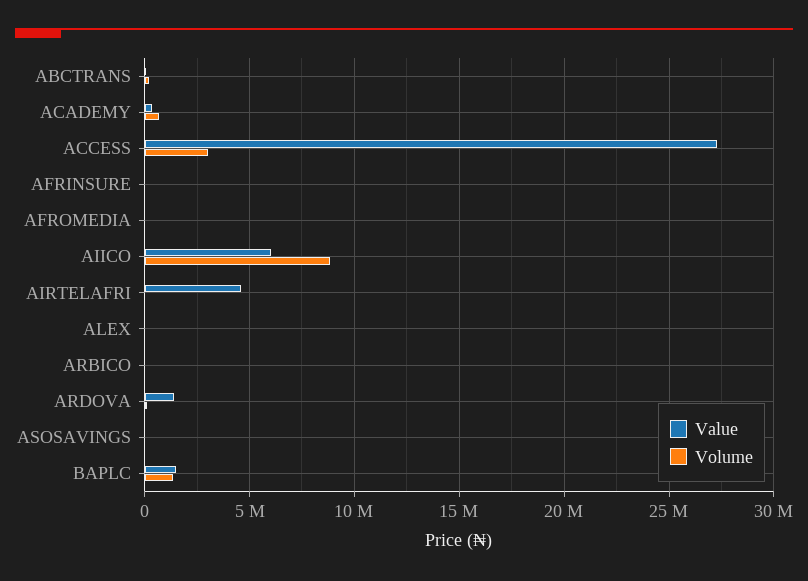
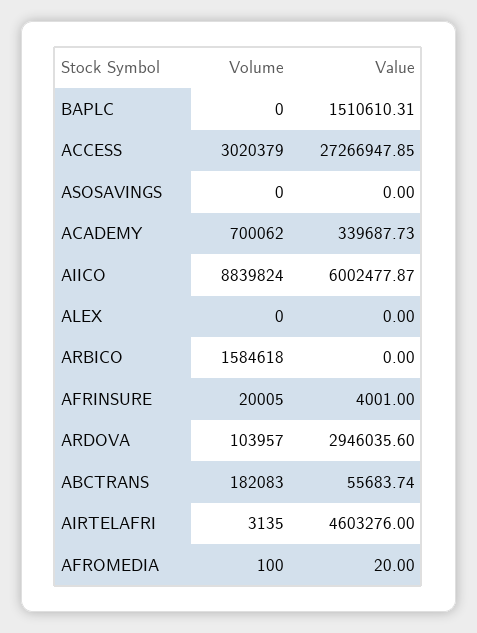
Volume, ARBICO: 0 -> 1584618
Value, ARDOVA: 1500000 -> 2946035.6
Volume, BAPLC: 1500000 -> 0

